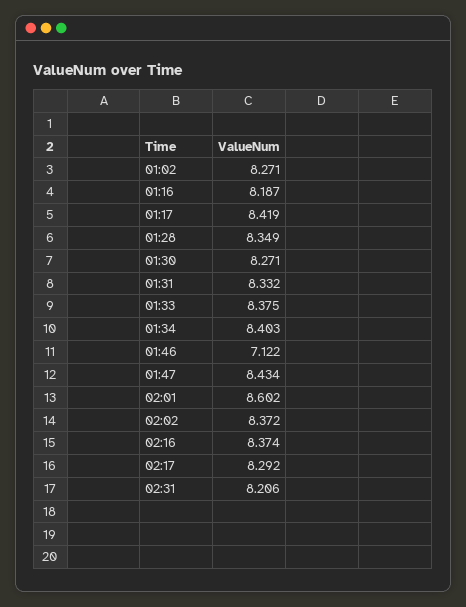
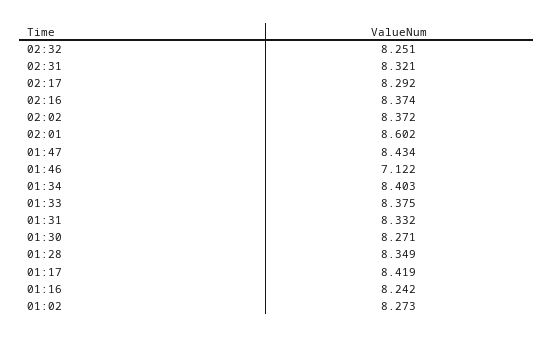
01:02: 8.271 -> 8.273
01:16: 8.187 -> 8.242
02:31: 8.206 -> 8.321
02:32: none -> 8.251

